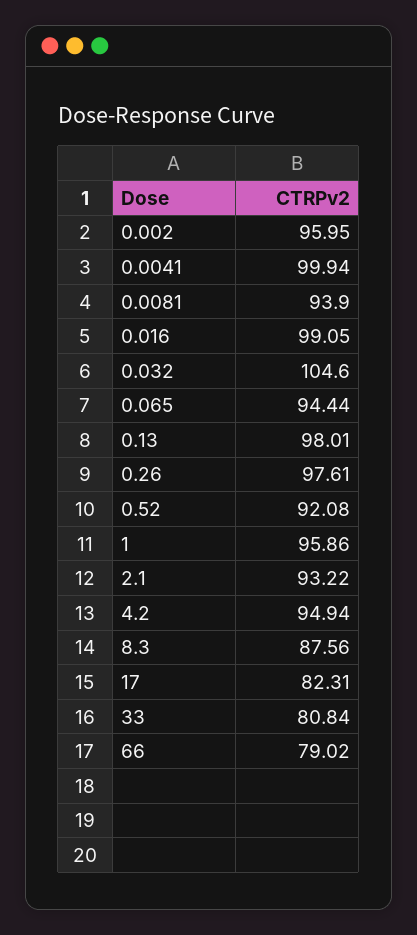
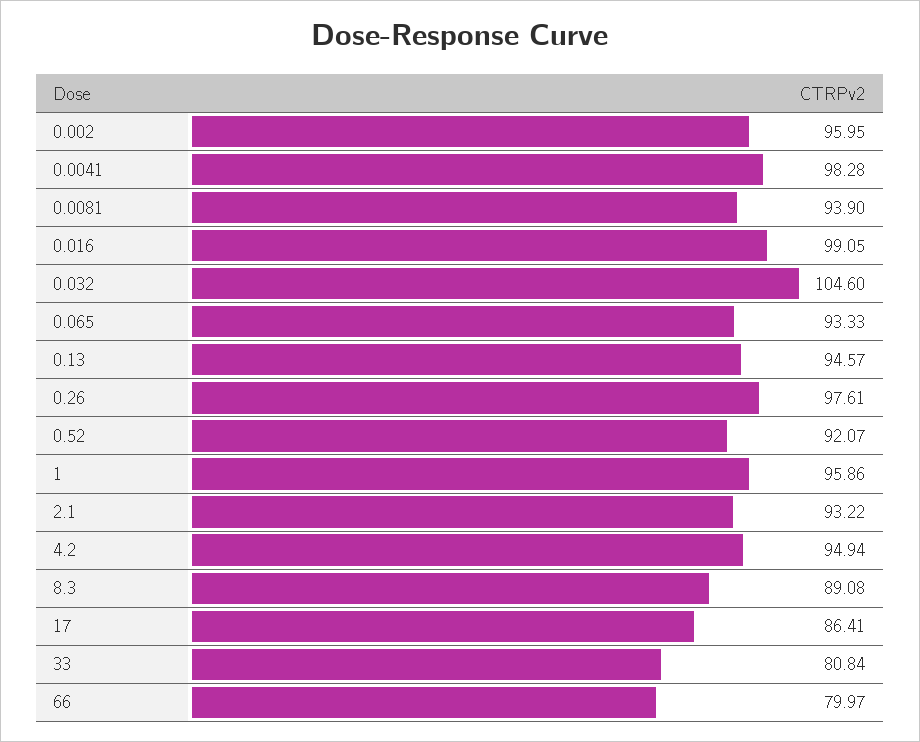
0.0041: 99.94 -> 98.28
0.065: 94.44 -> 93.33
0.13: 98.01 -> 94.57
0.52: 92.08 -> 92.07
8.3: 87.56 -> 89.08
17: 82.31 -> 86.41
66: 79.02 -> 79.97

